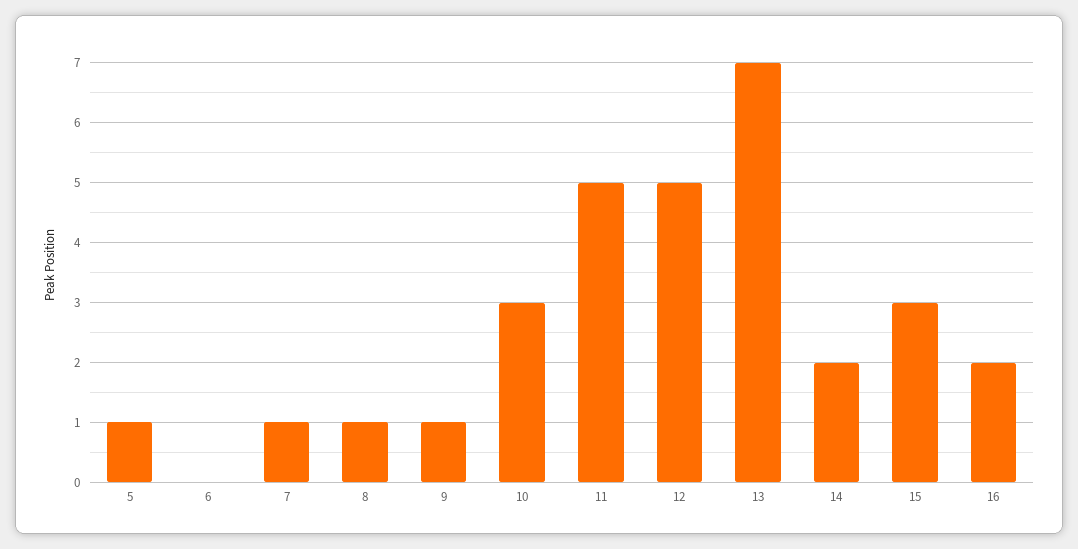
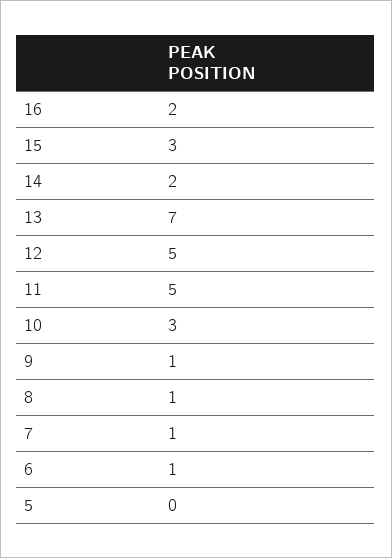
5: 1 -> 0
6: 0 -> 1

